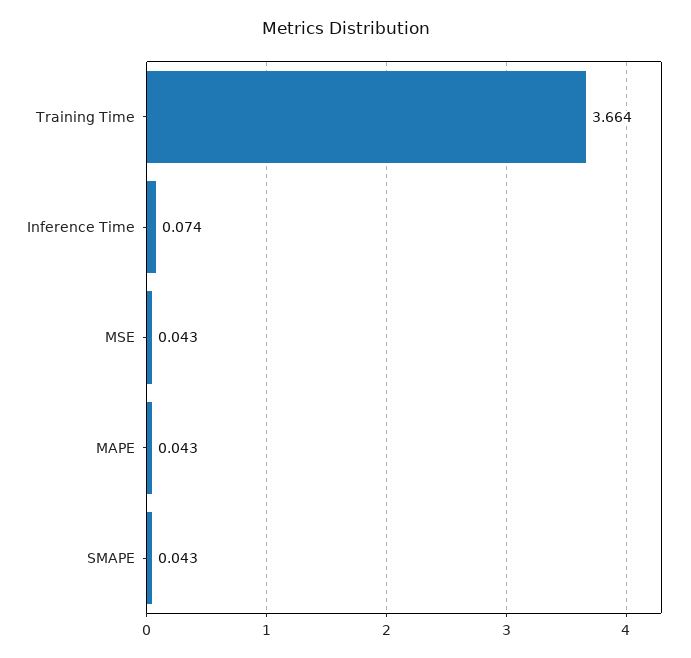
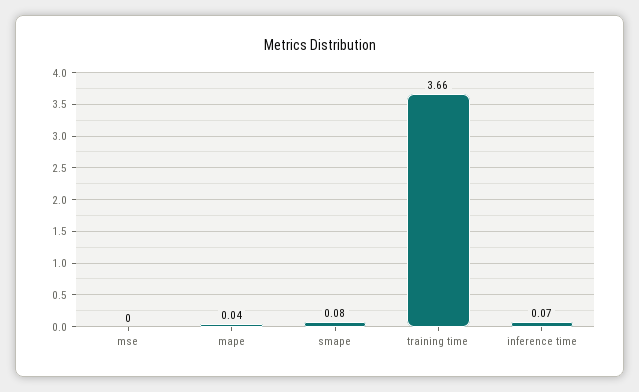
MSE: 0.043 -> 0
SMAPE: 0.043 -> 0.08

